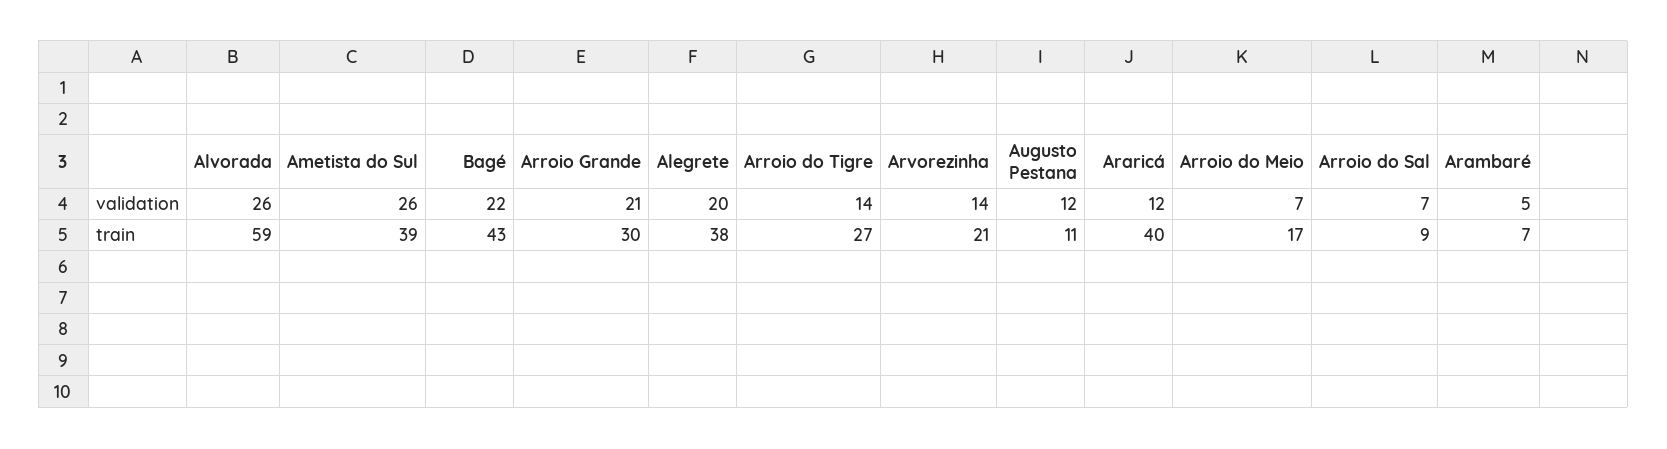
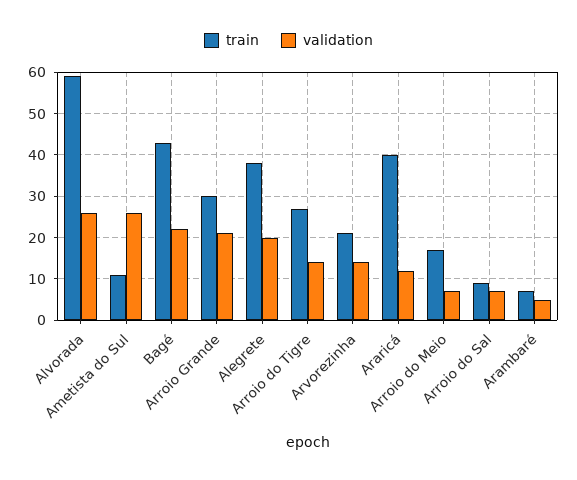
validation, Augusto Pestana: 12 -> none
train, Ametista do Sul: 39 -> 10
train, Augusto Pestana: 11 -> none

